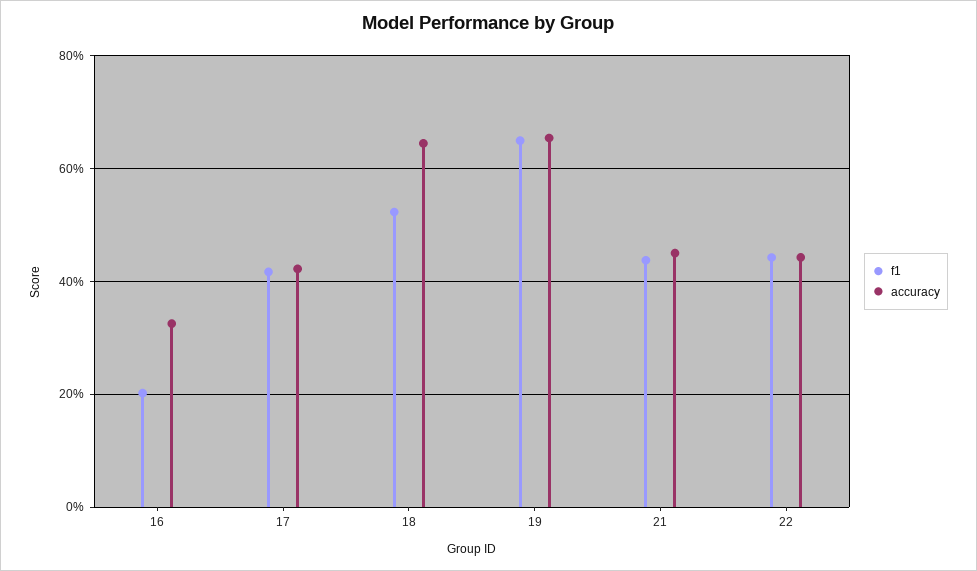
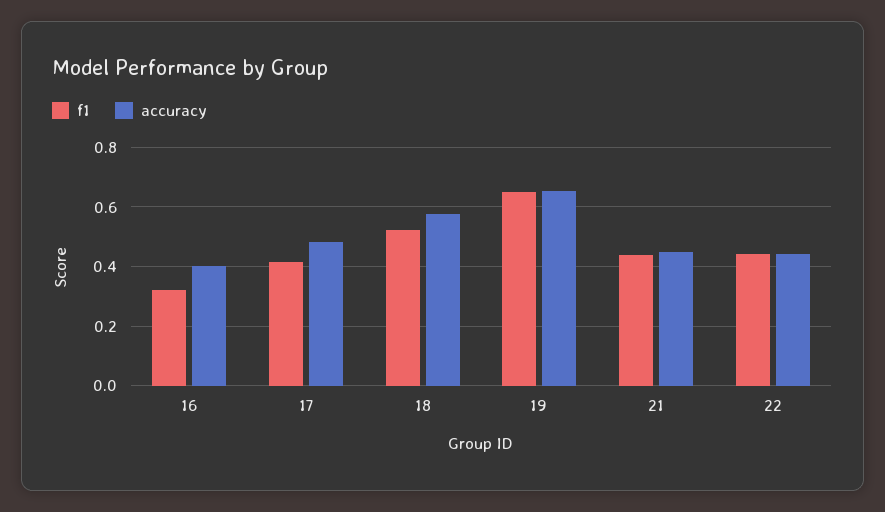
f1, 16: 0.2 -> 0.325
accuracy, 16: 0.32 -> 0.4
accuracy, 17: 0.42 -> 0.475
accuracy, 18: 0.64 -> 0.575

